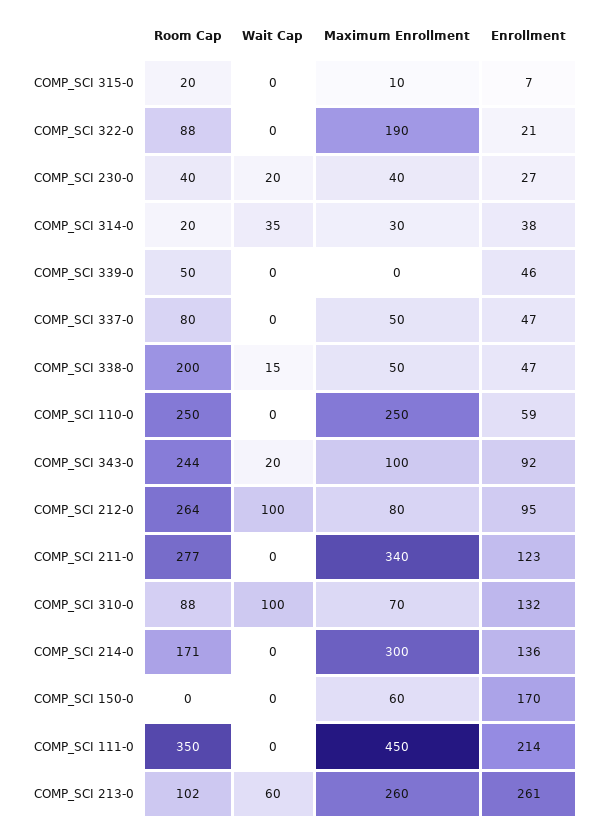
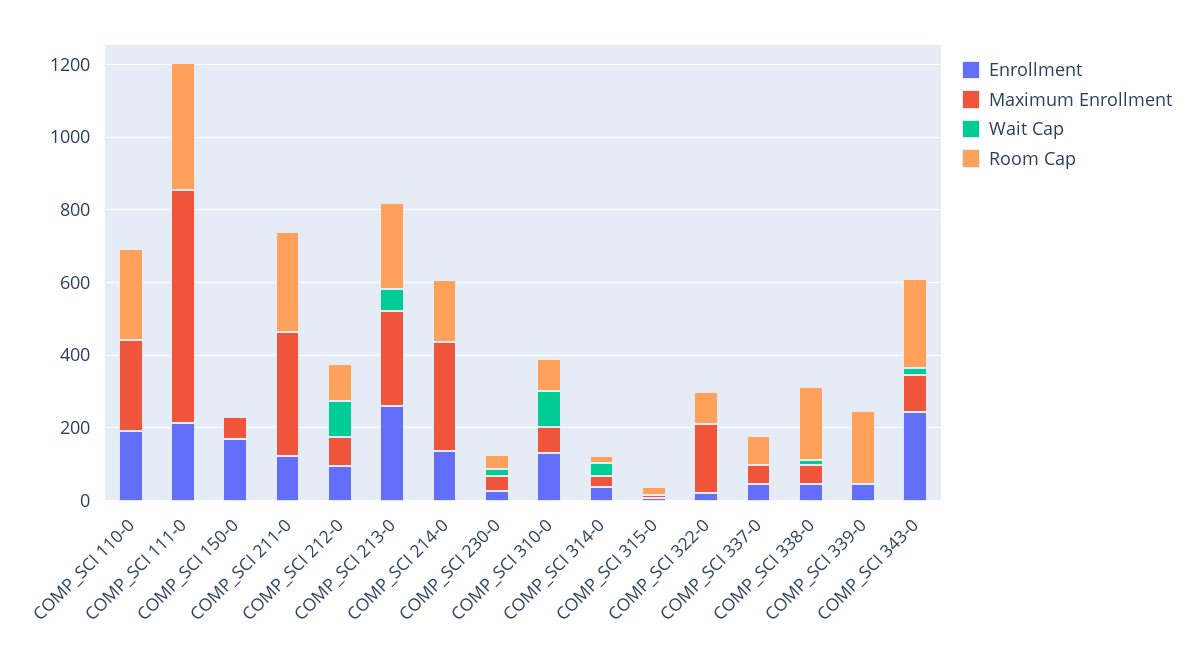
Room Cap, COMP_SCI 339-0: 50 -> 200
Enrollment, COMP_SCI 110-0: 59 -> 200
Enrollment, COMP_SCI 343-0: 92 -> 250
Room Cap, COMP_SCI 212-0: 264 -> 100
Maximum Enrollment, COMP_SCI 111-0: 450 -> 650
Room Cap, COMP_SCI 213-0: 102 -> 250

